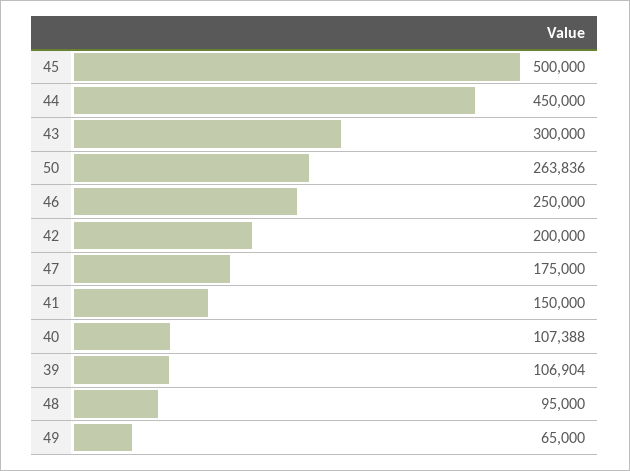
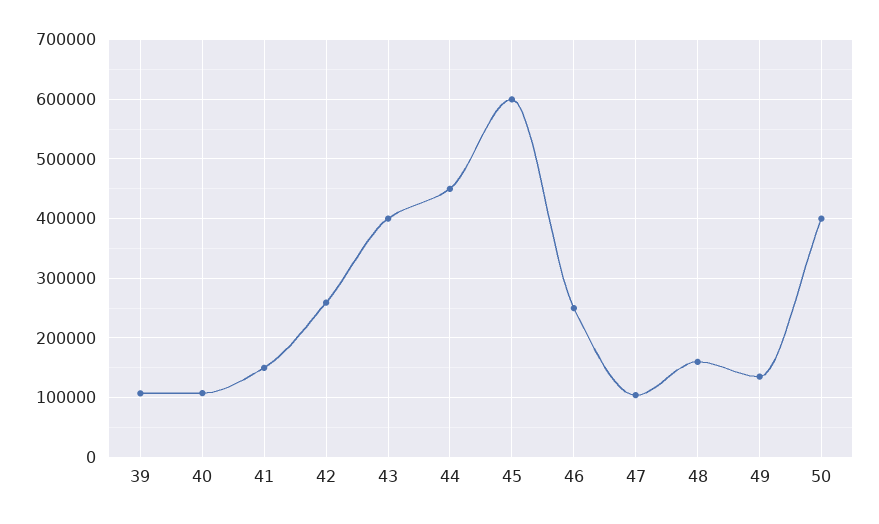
45: 500000 -> 600000
43: 300000 -> 400000
50: 263836 -> 400000
42: 200000 -> 260000
47: 175000 -> 100000
48: 95000 -> 160000
49: 65000 -> 140000

